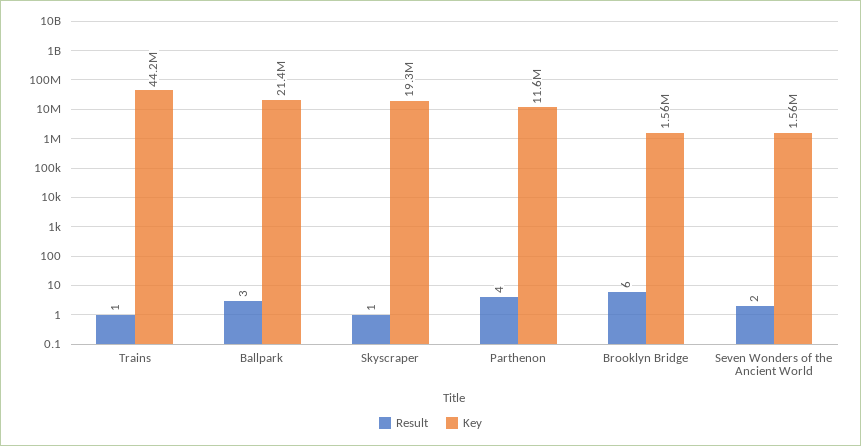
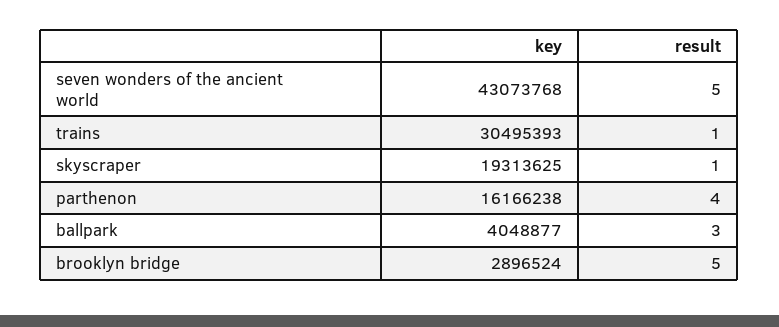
Key, Trains: 44200000 -> 30495393
Key, Ballpark: 21400000 -> 4048877
Key, Parthenon: 11600000 -> 16166238
Result, Brooklyn Bridge: 6 -> 5
Key, Brooklyn Bridge: 1560000 -> 2896524
Result, Seven Wonders of the Ancient World: 2 -> 5
Key, Seven Wonders of the Ancient World: 1560000 -> 43073768

